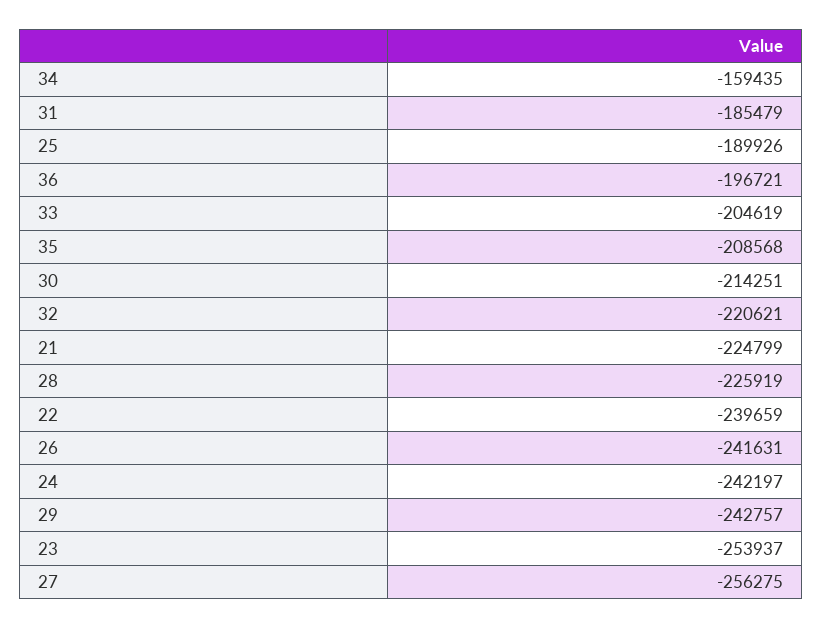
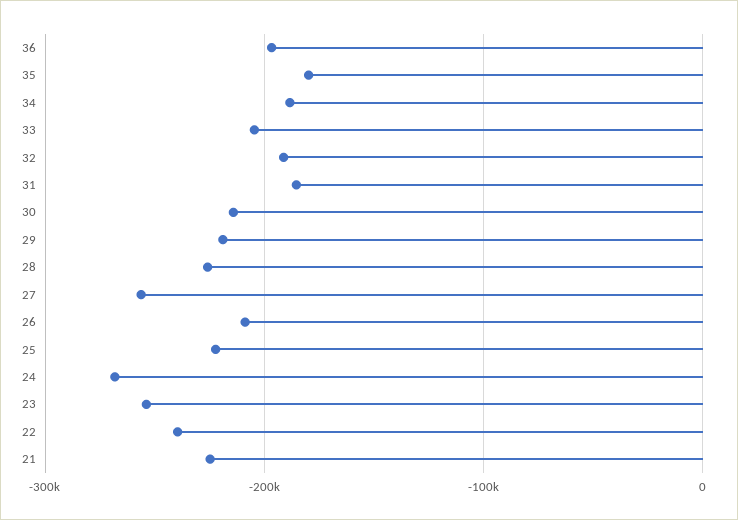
34: -159435 -> -190000
25: -189926 -> -220000
35: -208568 -> -180000
32: -220621 -> -190000
26: -241631 -> -210000
24: -242197 -> -270000
29: -242757 -> -220000

